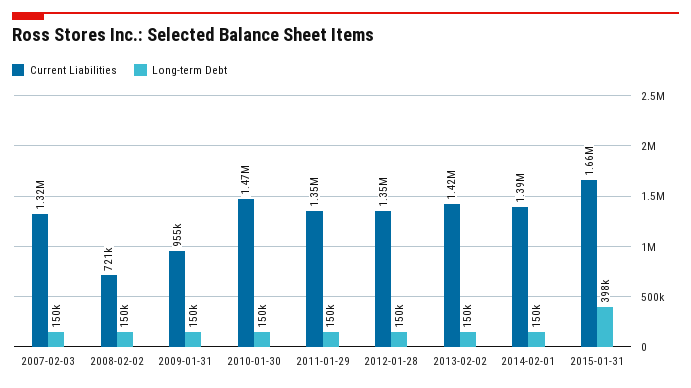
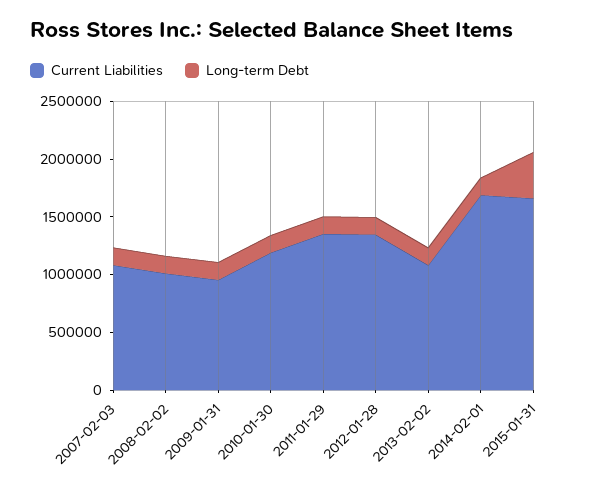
Current Liabilities, 2007-02-03: 1320000 -> 1100000
Current Liabilities, 2008-02-02: 721000 -> 1000000
Current Liabilities, 2010-01-30: 1470000 -> 1200000
Current Liabilities, 2013-02-02: 1420000 -> 1100000
Current Liabilities, 2014-02-01: 1390000 -> 1700000

